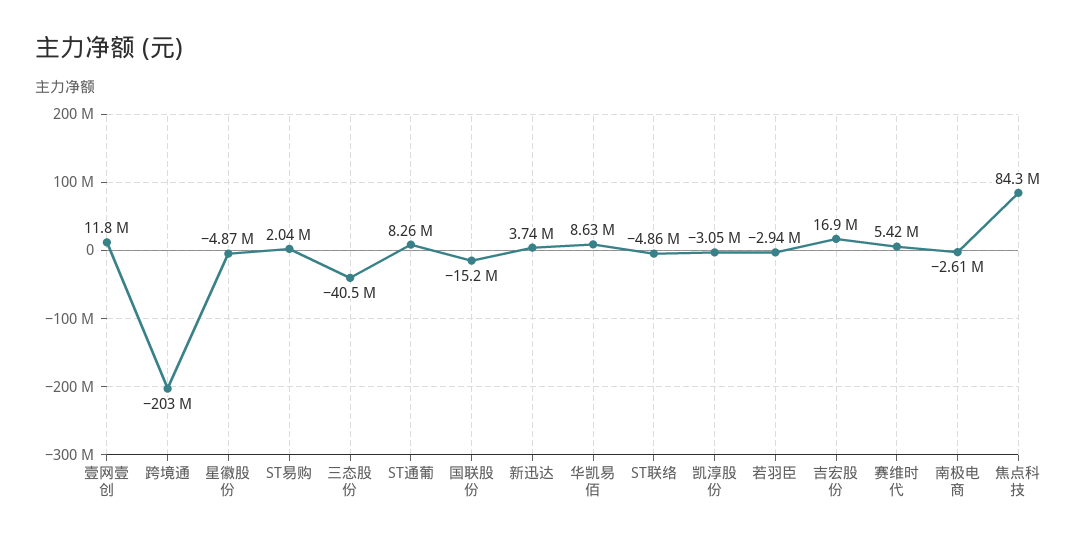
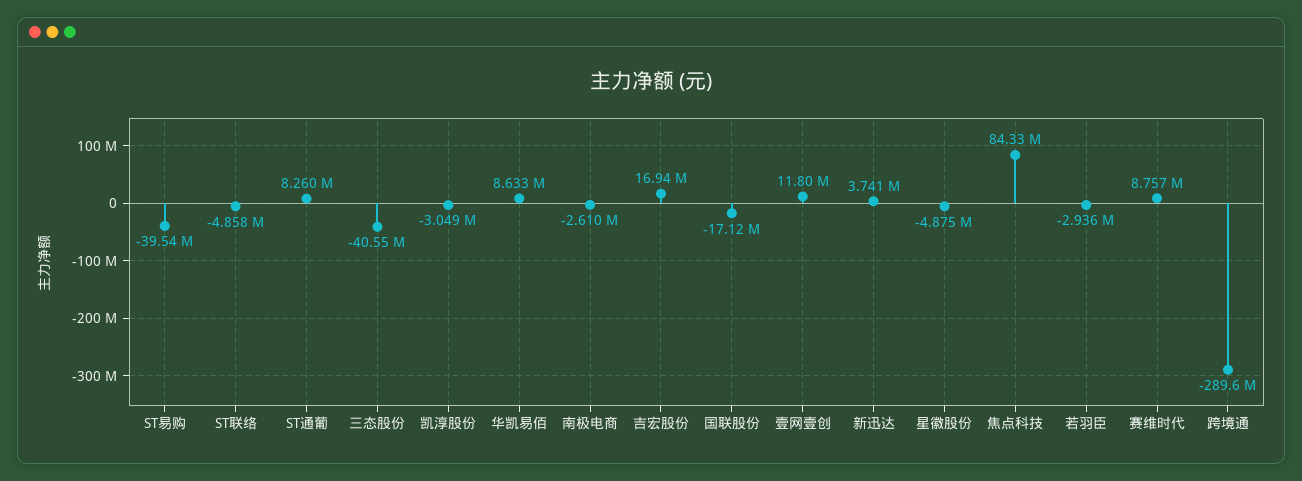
跨境通: -203000000 -> -289600000
ST易购: 2040000 -> -39540000
国联股份: -15200000 -> -17120000
赛维时代: 5420000 -> 8757000

